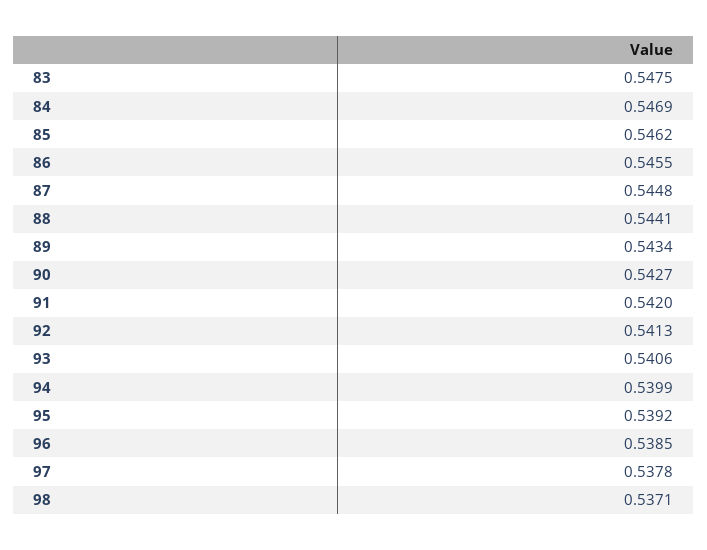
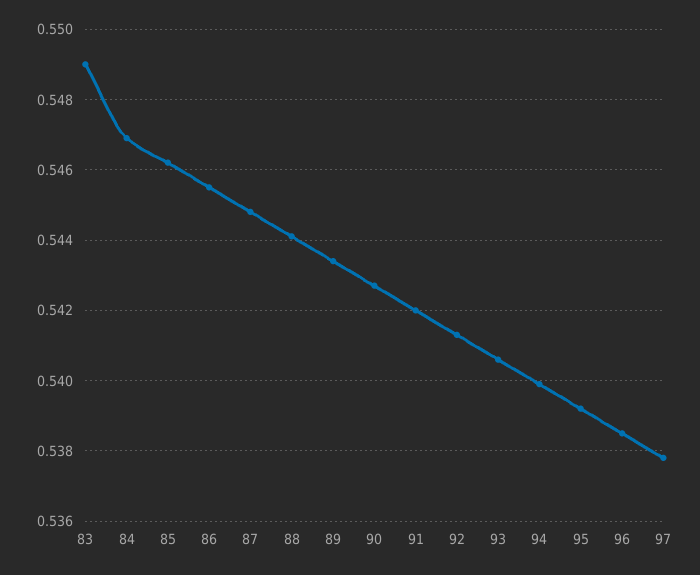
83: 0.5475 -> 0.549
98: 0.5371 -> none

